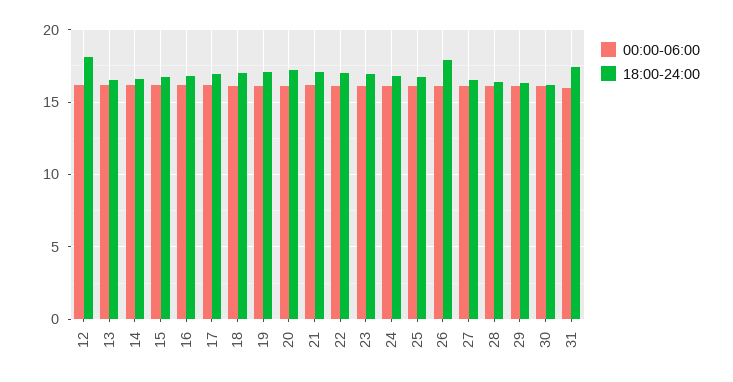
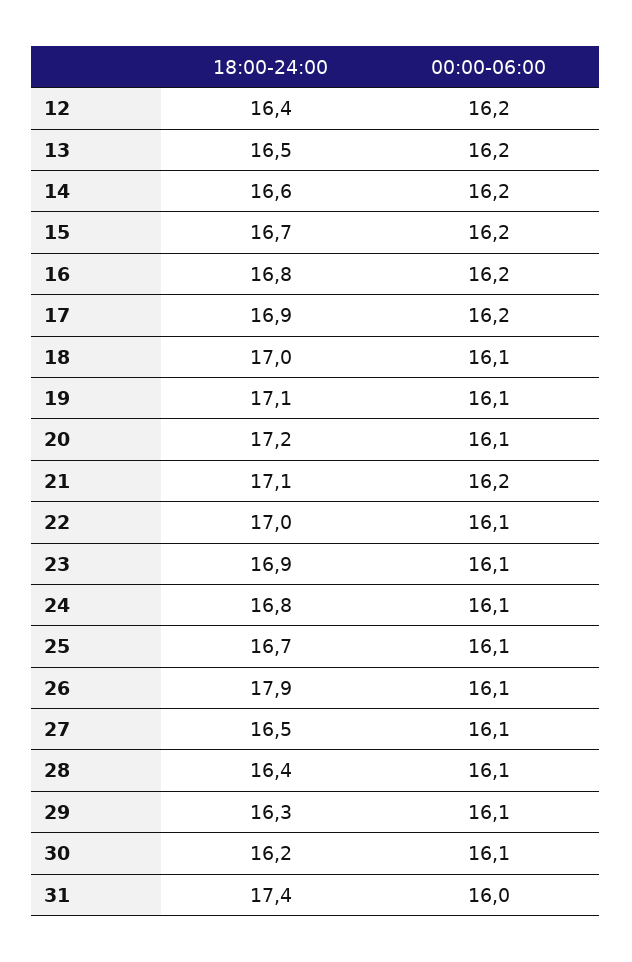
18:00-24:00, 12: 18 -> 16.4

